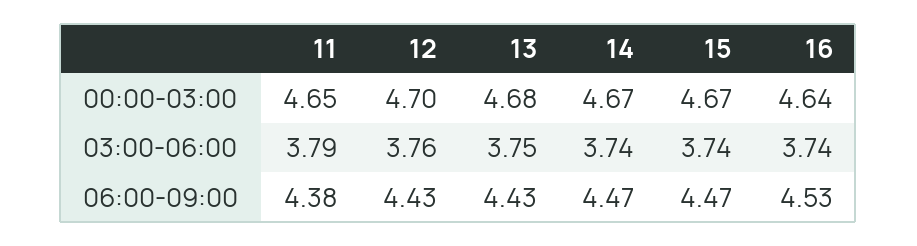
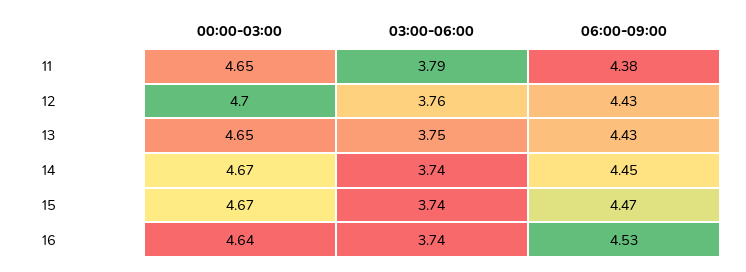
13, 00:00-03:00: 4.68 -> 4.65
14, 06:00-09:00: 4.47 -> 4.45

